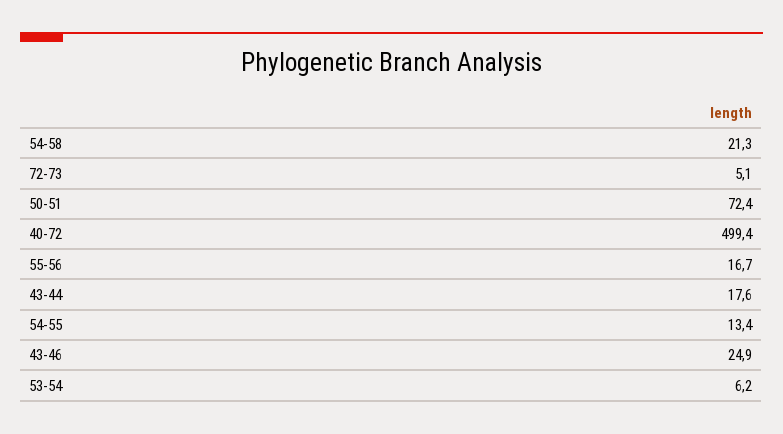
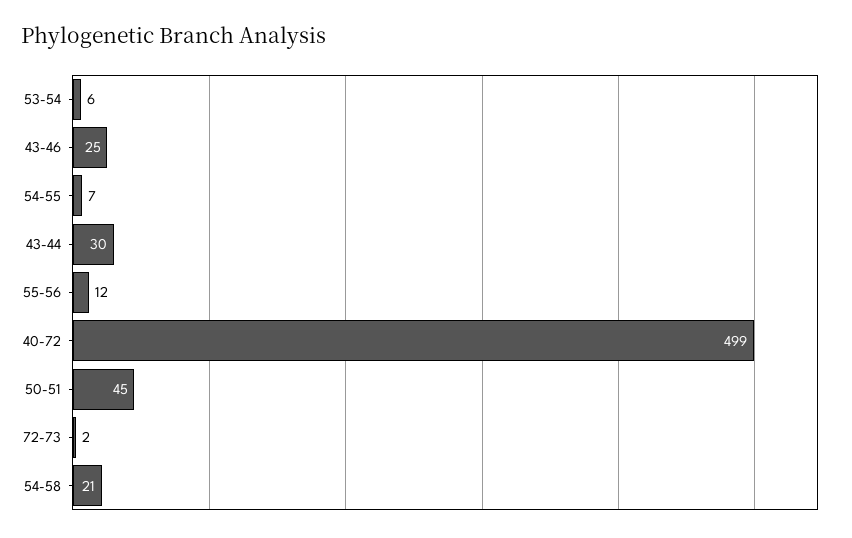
72-73: 5.1 -> 2
50-51: 72.4 -> 45
55-56: 16.7 -> 12
43-44: 17.6 -> 30
54-55: 13.4 -> 7

